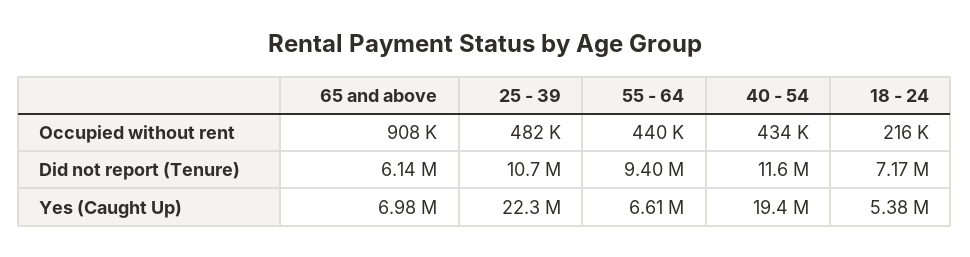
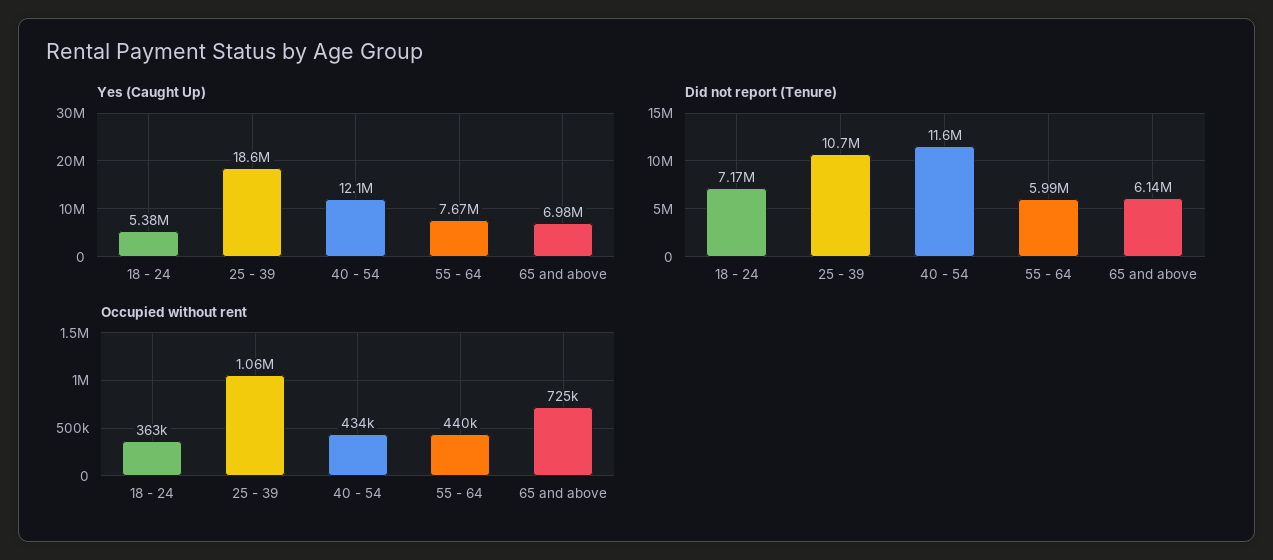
Occupied without rent, 65 and above: 908000 -> 725000
Occupied without rent, 25 - 39: 482000 -> 1060000
Occupied without rent, 18 - 24: 216000 -> 363000
Did not report (Tenure), 55 - 64: 9400000 -> 5990000
Yes (Caught Up), 25 - 39: 22300000 -> 18600000
Yes (Caught Up), 55 - 64: 6610000 -> 7670000
Yes (Caught Up), 40 - 54: 19400000 -> 12100000

